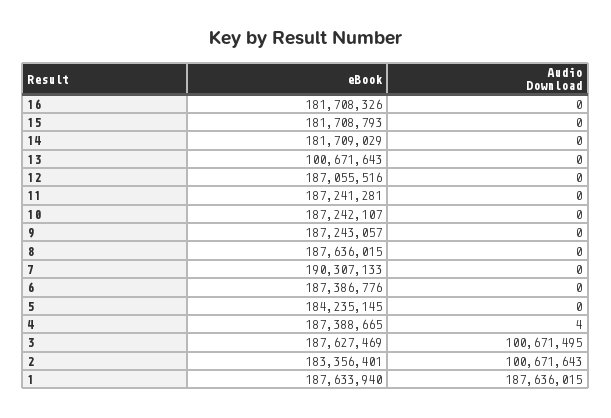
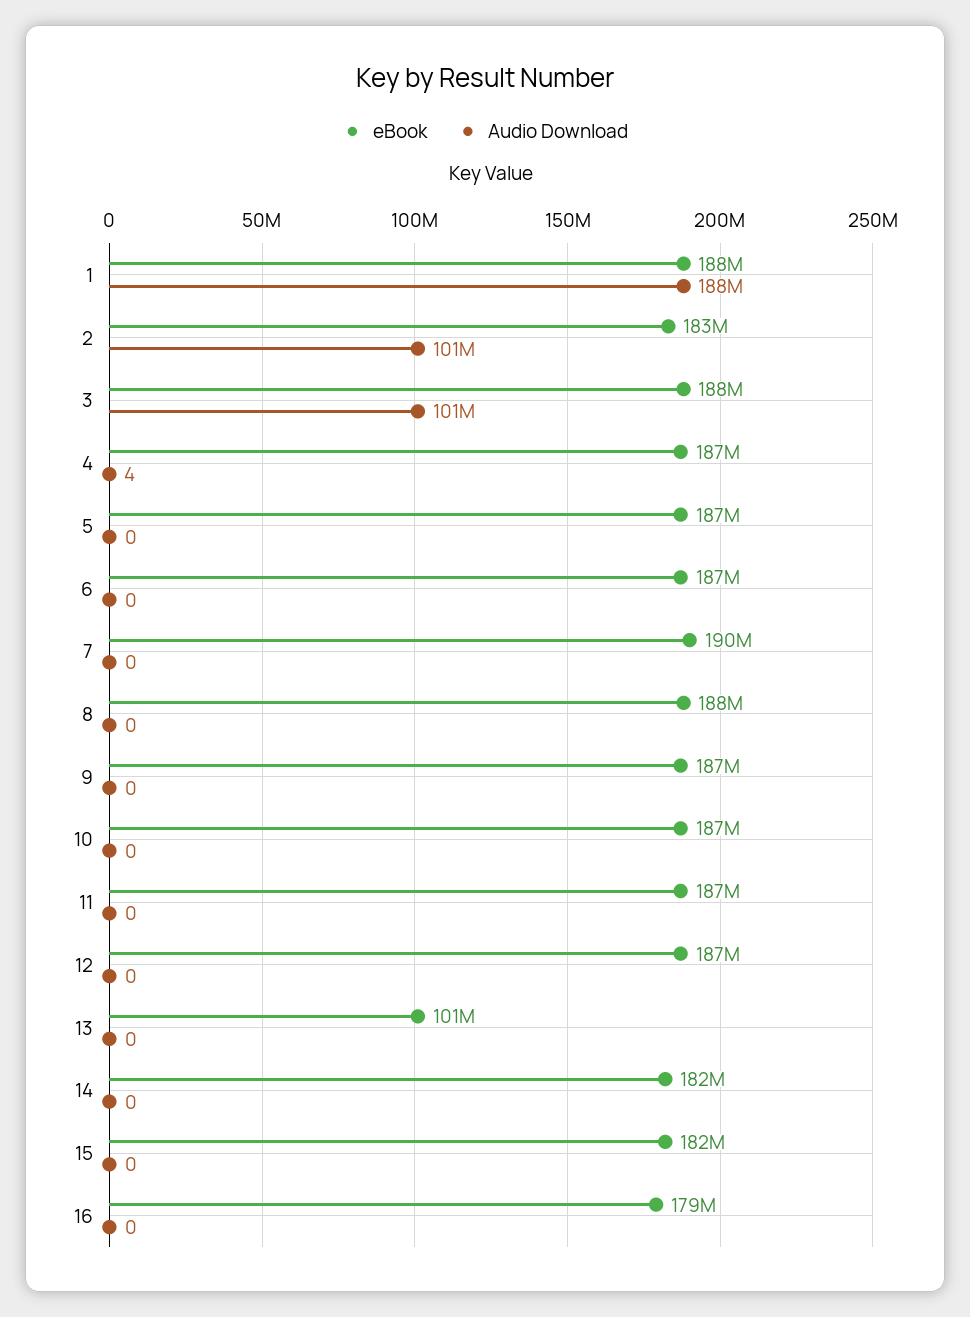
eBook, 16: 181708326 -> 179000000
eBook, 5: 184235145 -> 187000000

